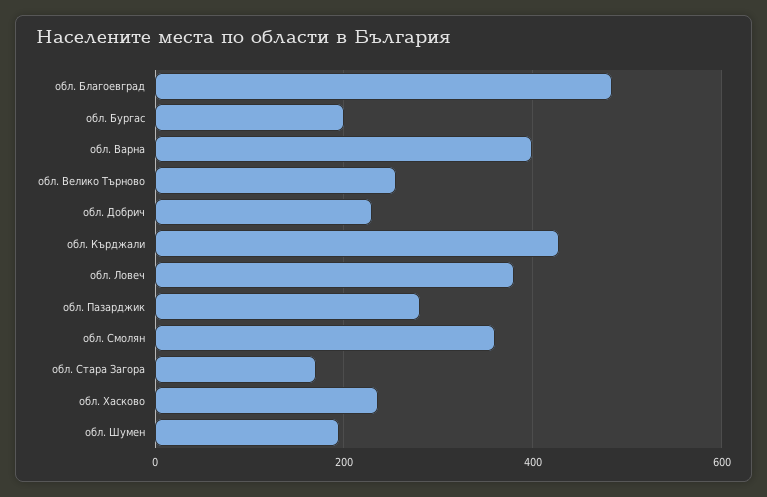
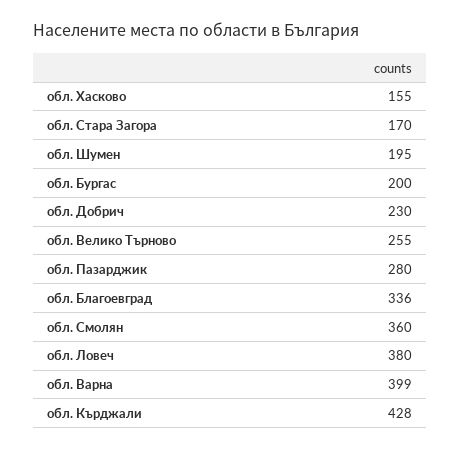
обл. Благоевград: 480 -> 336
обл. Хасково: 240 -> 155

